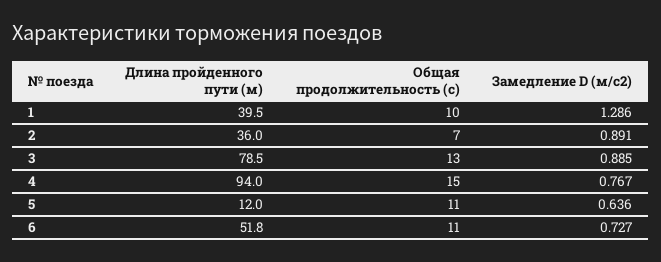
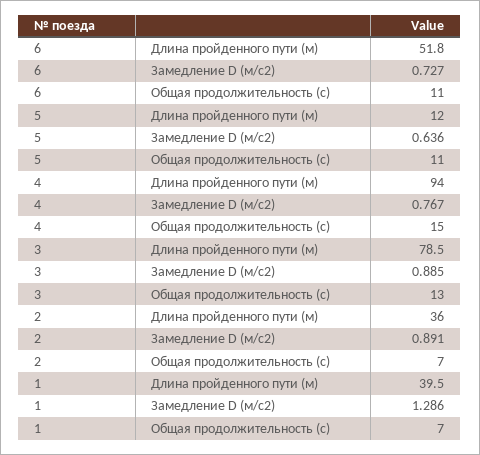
Общая продолжительность (с), 1: 10 -> 7

